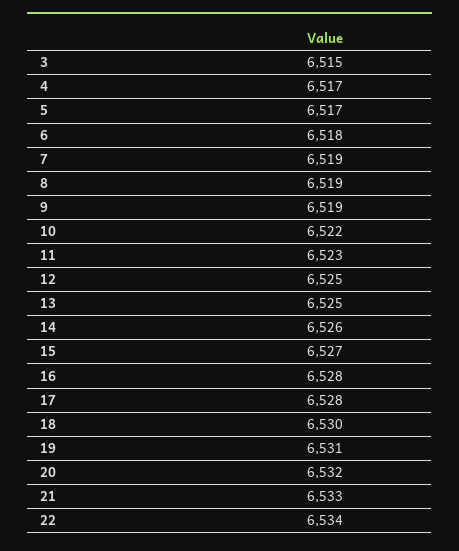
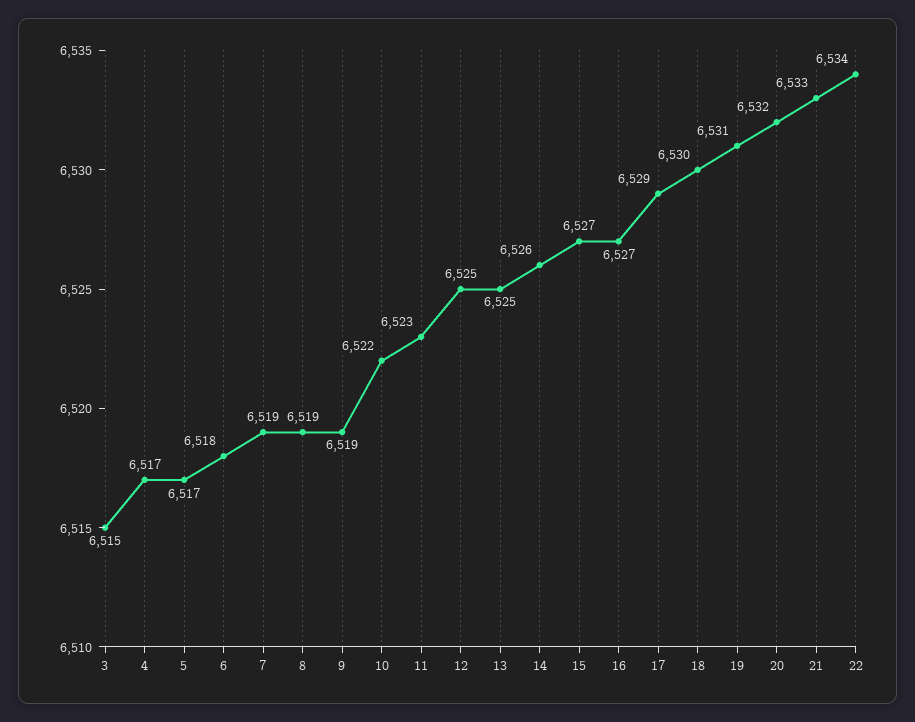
16: 6528 -> 6527
17: 6528 -> 6529

